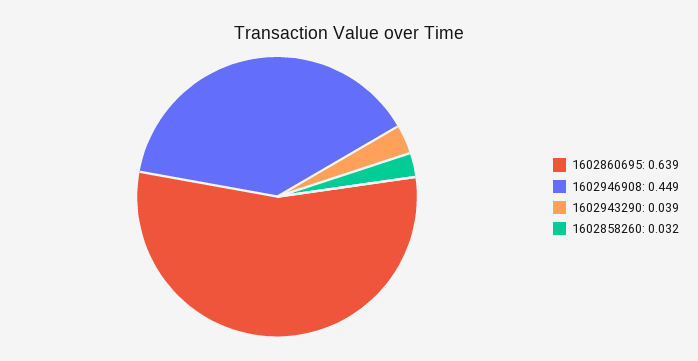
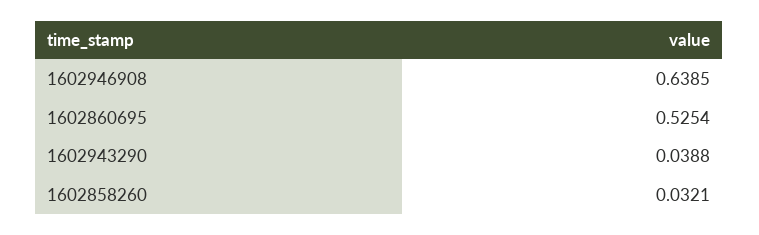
1602860695: 0.639 -> 0.5254
1602946908: 0.449 -> 0.6385

